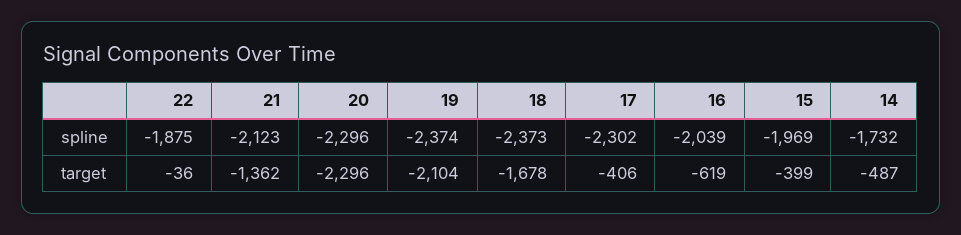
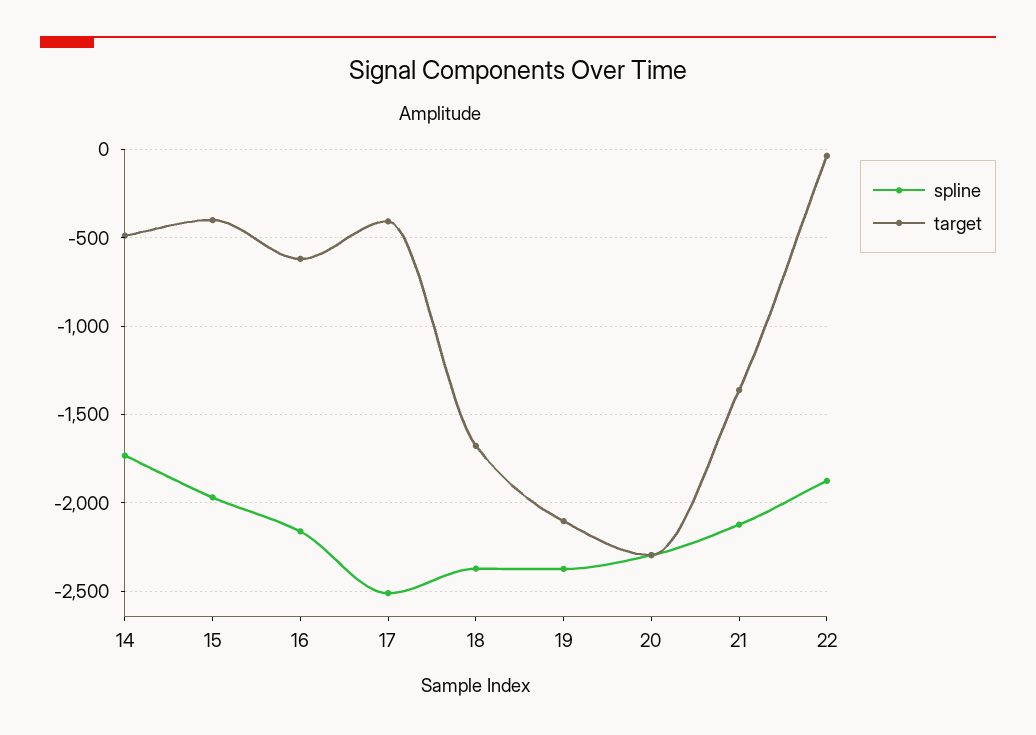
spline, 17: -2302 -> -2500
spline, 16: -2039 -> -2150

